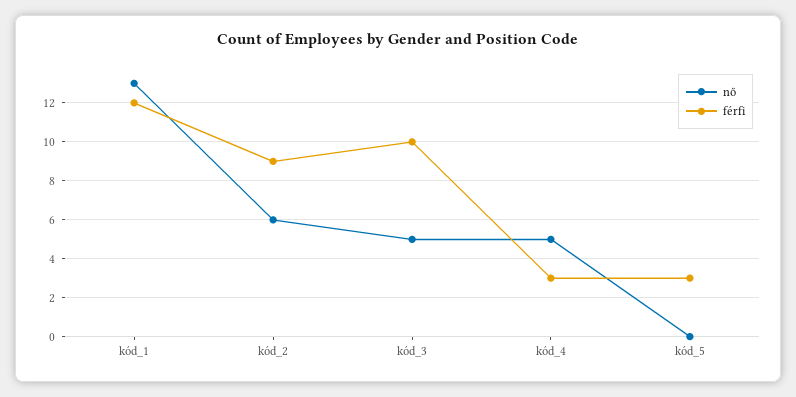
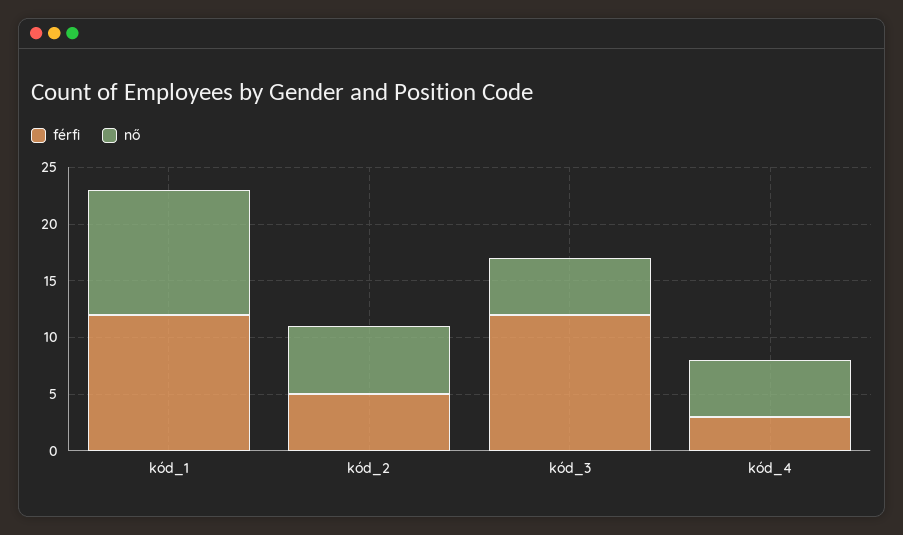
nő, kód_1: 13 -> 11
férfi, kód_2: 9 -> 5
férfi, kód_3: 10 -> 12
nő, kód_5: 0 -> none
férfi, kód_5: 3 -> none

